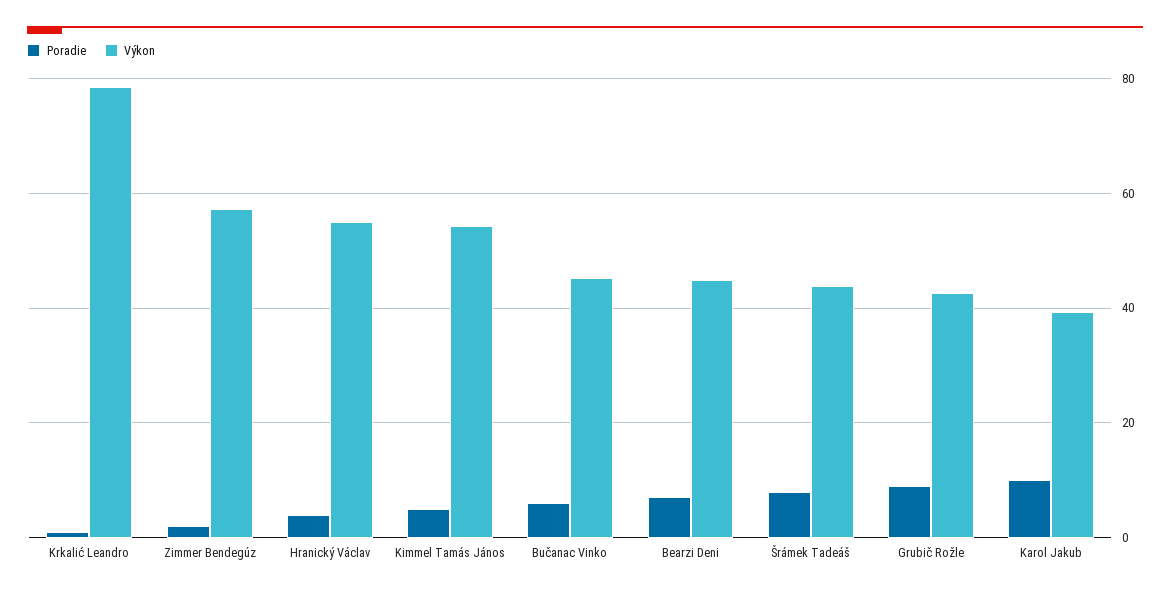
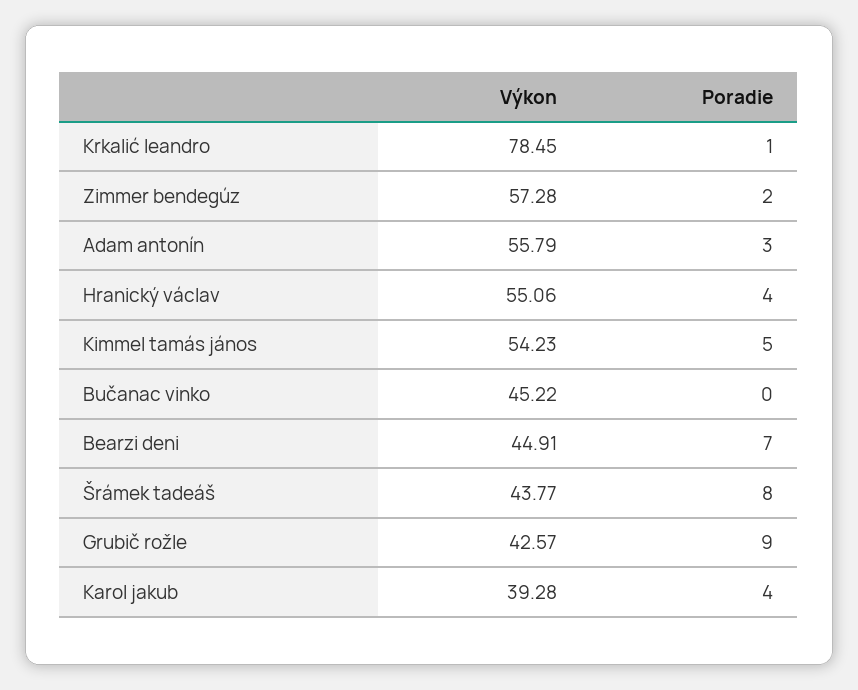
Poradie, Bučanac Vinko: 6 -> 0
Poradie, Karol Jakub: 10 -> 4
Výkon, Adam antonín: none -> 55.79
Poradie, Adam antonín: none -> 3

